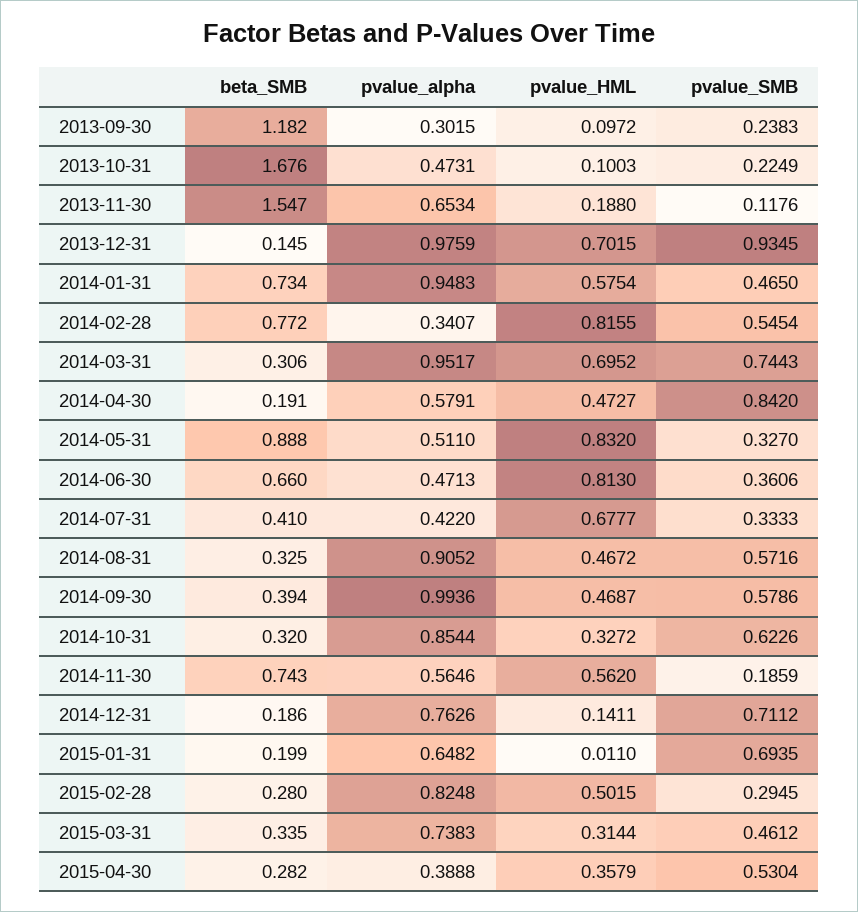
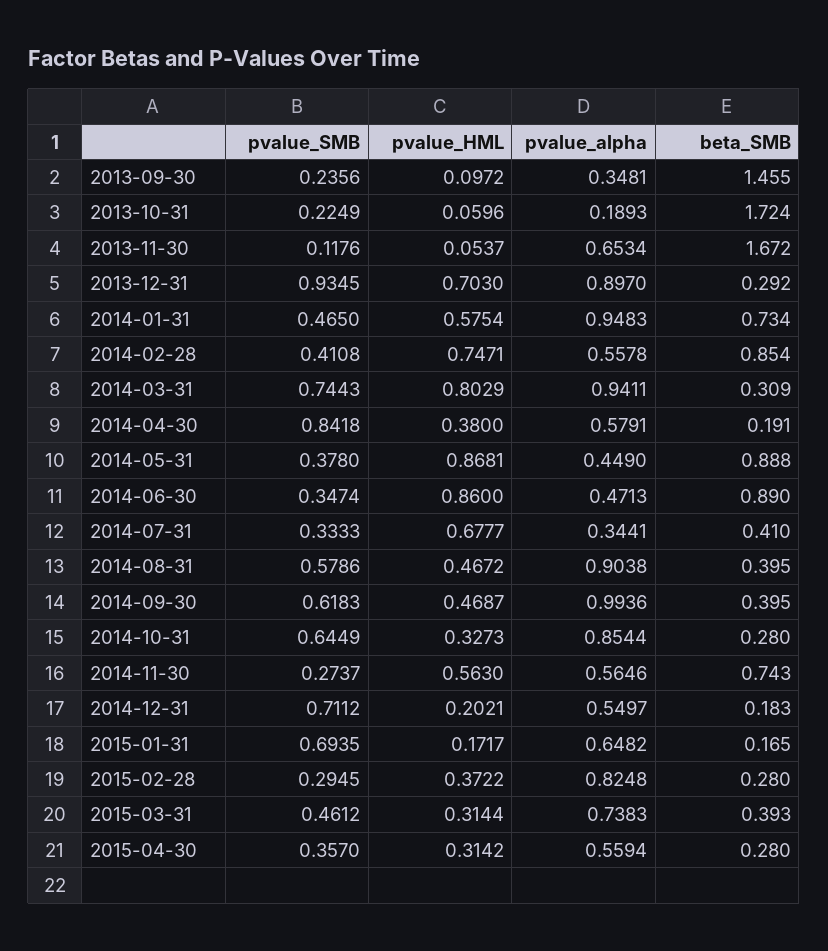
beta_SMB, 2013-09-30: 1.182 -> 1.455
pvalue_alpha, 2013-09-30: 0.3015 -> 0.3481
pvalue_SMB, 2013-09-30: 0.2383 -> 0.2356
beta_SMB, 2013-10-31: 1.676 -> 1.724
pvalue_alpha, 2013-10-31: 0.4731 -> 0.1893
pvalue_HML, 2013-10-31: 0.1003 -> 0.0596
beta_SMB, 2013-11-30: 1.547 -> 1.672
pvalue_HML, 2013-11-30: 0.188 -> 0.0537
beta_SMB, 2013-12-31: 0.145 -> 0.292
pvalue_alpha, 2013-12-31: 0.9759 -> 0.897
pvalue_HML, 2013-12-31: 0.7015 -> 0.703
beta_SMB, 2014-02-28: 0.772 -> 0.854
pvalue_alpha, 2014-02-28: 0.3407 -> 0.5578
pvalue_HML, 2014-02-28: 0.8155 -> 0.7471
pvalue_SMB, 2014-02-28: 0.5454 -> 0.4108
beta_SMB, 2014-03-31: 0.306 -> 0.309
pvalue_alpha, 2014-03-31: 0.9517 -> 0.9411
pvalue_HML, 2014-03-31: 0.6952 -> 0.8029
pvalue_HML, 2014-04-30: 0.4727 -> 0.38
pvalue_SMB, 2014-04-30: 0.842 -> 0.8418
pvalue_alpha, 2014-05-31: 0.511 -> 0.449
pvalue_HML, 2014-05-31: 0.832 -> 0.8681
pvalue_SMB, 2014-05-31: 0.327 -> 0.378
beta_SMB, 2014-06-30: 0.66 -> 0.89
pvalue_HML, 2014-06-30: 0.813 -> 0.86
pvalue_SMB, 2014-06-30: 0.3606 -> 0.3474
pvalue_alpha, 2014-07-31: 0.422 -> 0.3441
beta_SMB, 2014-08-31: 0.325 -> 0.395
pvalue_alpha, 2014-08-31: 0.9052 -> 0.9038
pvalue_SMB, 2014-08-31: 0.5716 -> 0.5786
beta_SMB, 2014-09-30: 0.394 -> 0.395
pvalue_SMB, 2014-09-30: 0.5786 -> 0.6183
beta_SMB, 2014-10-31: 0.32 -> 0.28
pvalue_HML, 2014-10-31: 0.3272 -> 0.3273
pvalue_SMB, 2014-10-31: 0.6226 -> 0.6449
pvalue_HML, 2014-11-30: 0.562 -> 0.563
pvalue_SMB, 2014-11-30: 0.1859 -> 0.2737
beta_SMB, 2014-12-31: 0.186 -> 0.183
pvalue_alpha, 2014-12-31: 0.7626 -> 0.5497
pvalue_HML, 2014-12-31: 0.1411 -> 0.2021
beta_SMB, 2015-01-31: 0.199 -> 0.165
pvalue_HML, 2015-01-31: 0.011 -> 0.1717
pvalue_HML, 2015-02-28: 0.5015 -> 0.3722
beta_SMB, 2015-03-31: 0.335 -> 0.393
beta_SMB, 2015-04-30: 0.282 -> 0.28
pvalue_alpha, 2015-04-30: 0.3888 -> 0.5594
pvalue_HML, 2015-04-30: 0.3579 -> 0.3142
pvalue_SMB, 2015-04-30: 0.5304 -> 0.357

